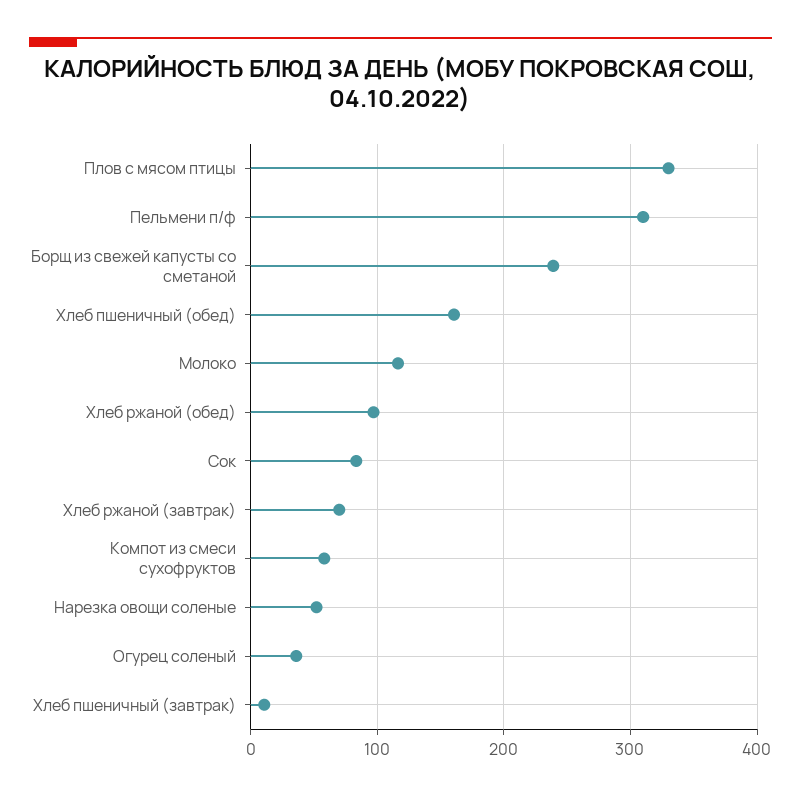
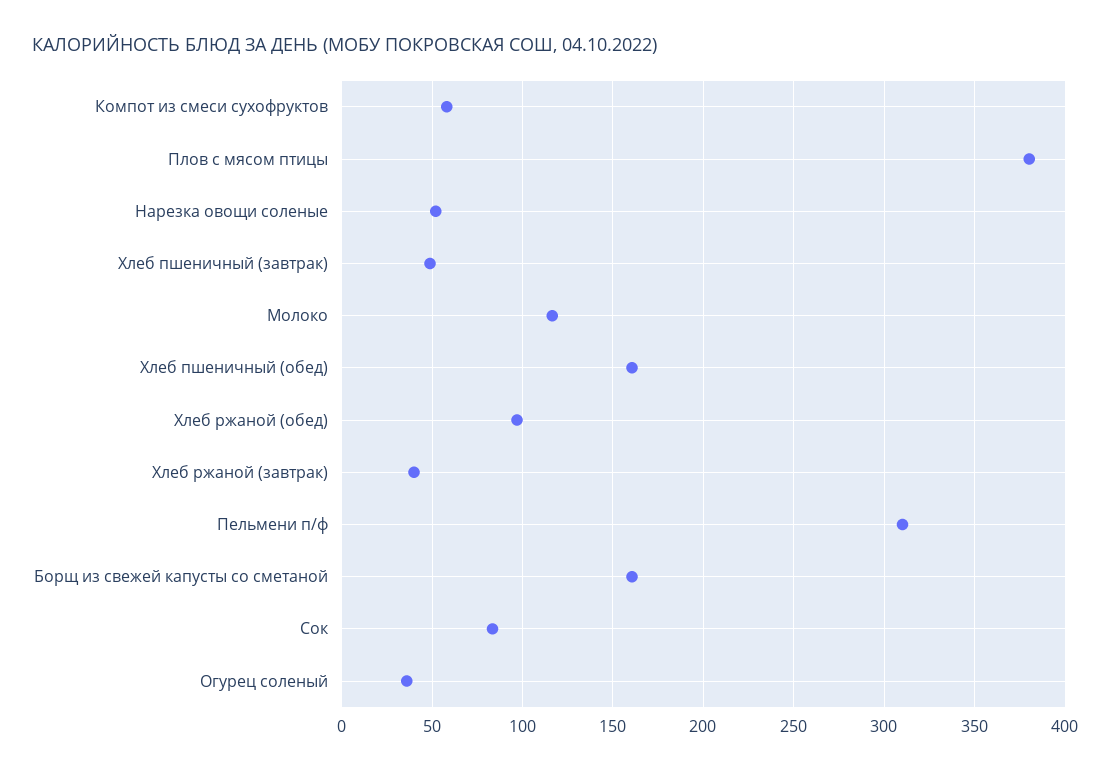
Плов с мясом птицы: 330 -> 380
Борщ из свежей капусты со сметаной: 240 -> 160
Хлеб ржаной (завтрак): 70 -> 40
Хлеб пшеничный (завтрак): 10 -> 50

